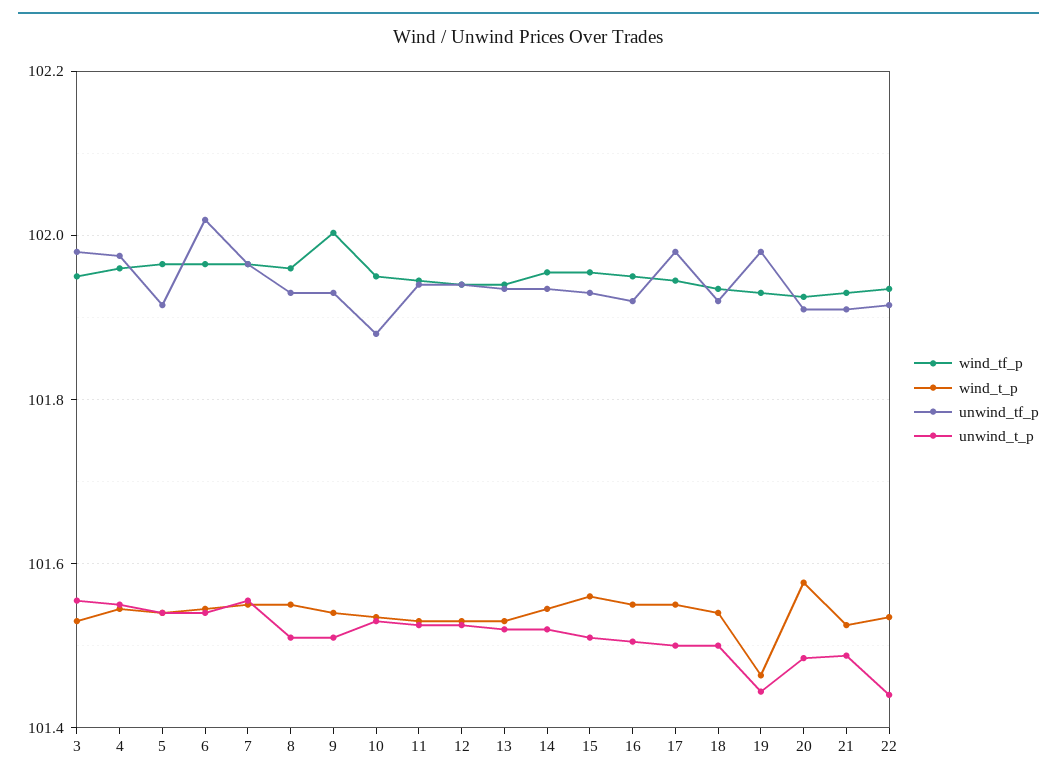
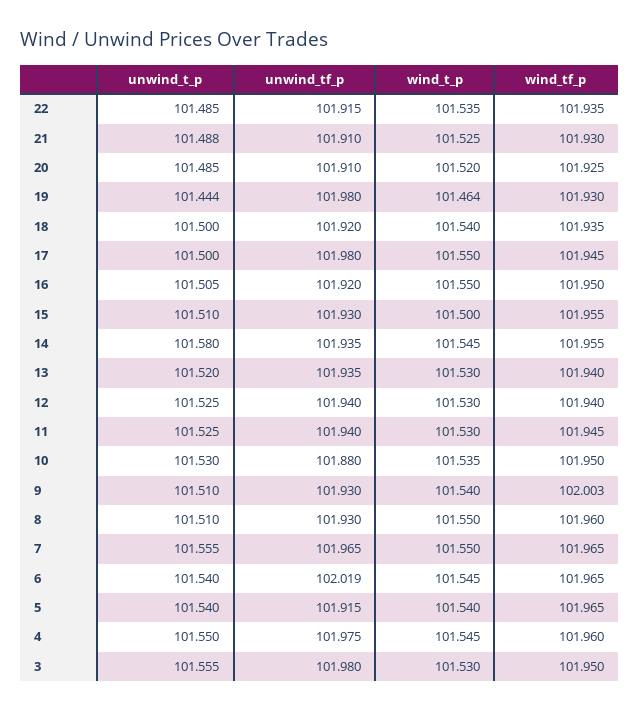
unwind_t_p, 14: 101.52 -> 101.58
wind_t_p, 15: 101.56 -> 101.5
wind_t_p, 20: 101.58 -> 101.52
unwind_t_p, 22: 101.44 -> 101.485

